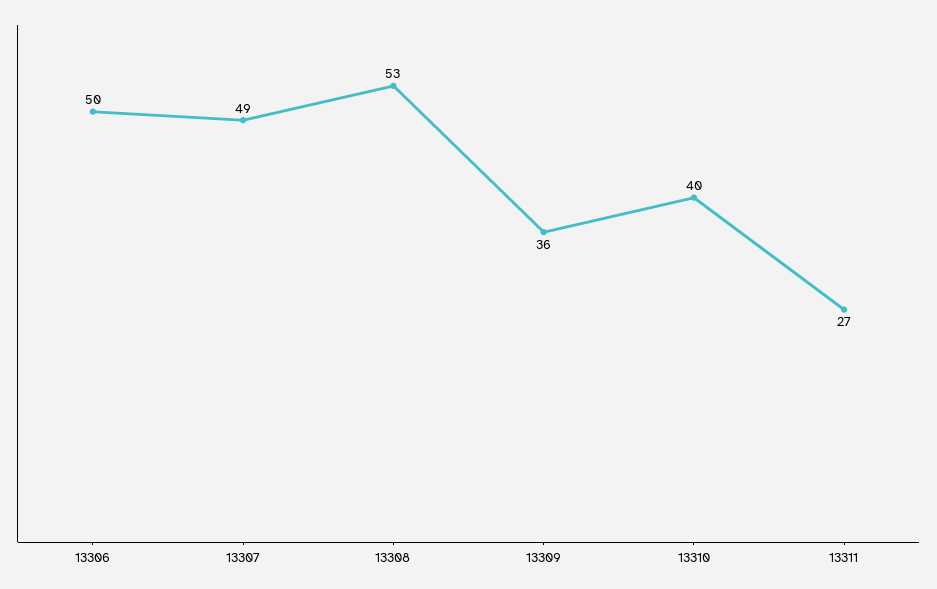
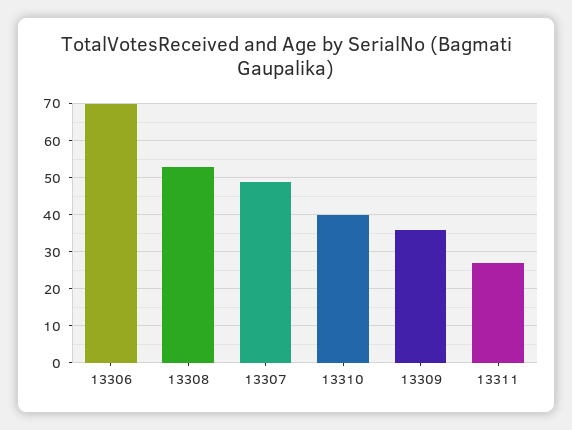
13306: 50 -> 70

